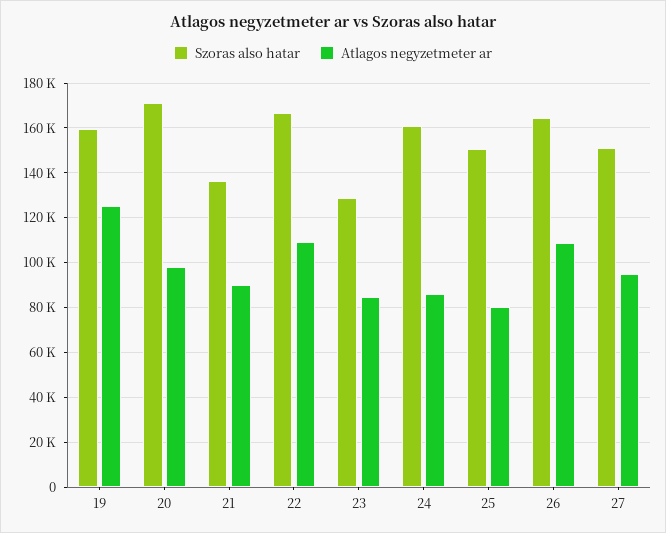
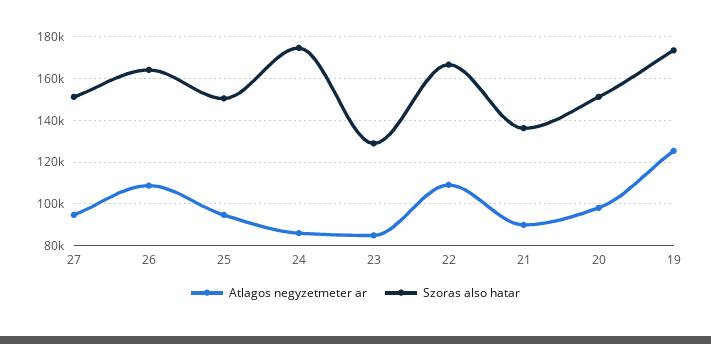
Szoras also hatar, 19: 160000 -> 175000
Szoras also hatar, 20: 170000 -> 150000
Szoras also hatar, 24: 160000 -> 175000
Atlagos negyzetmeter ar, 25: 80000 -> 95000

